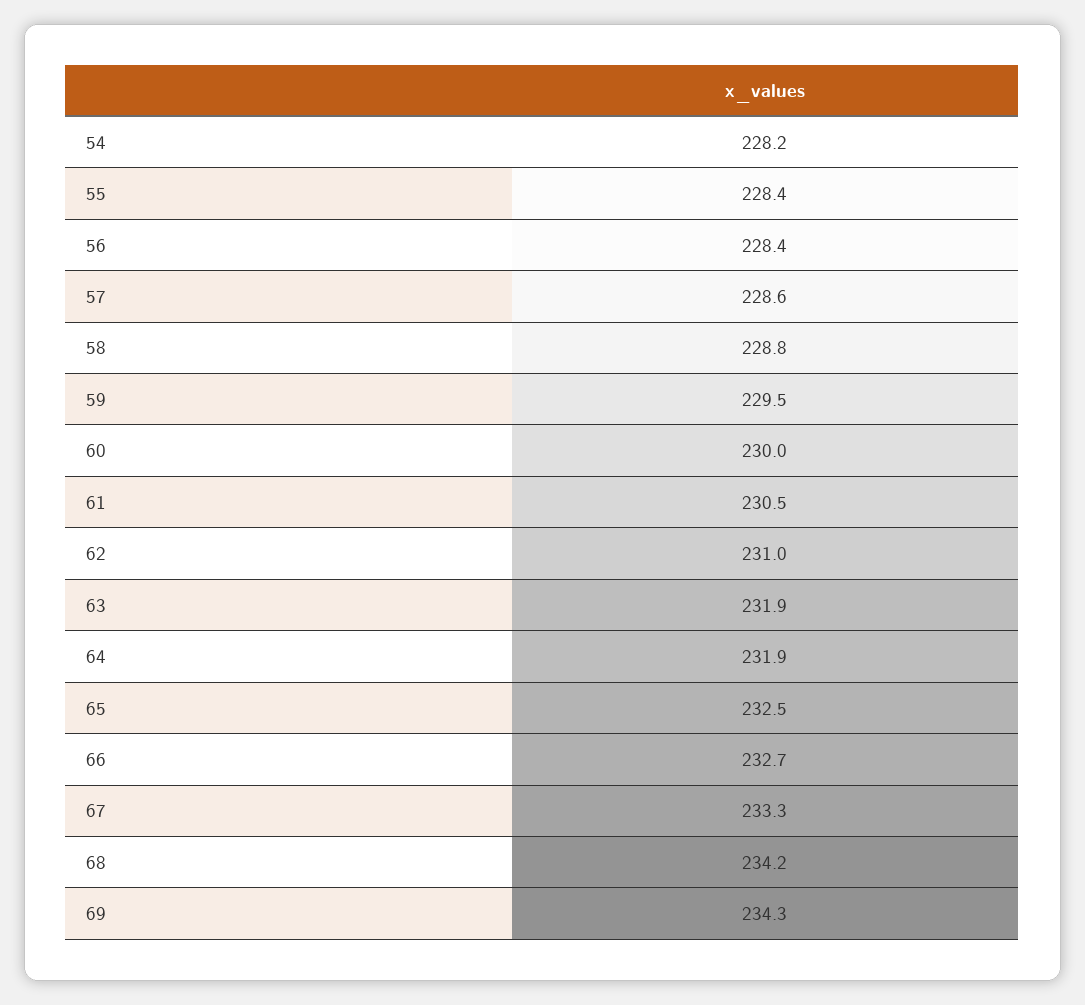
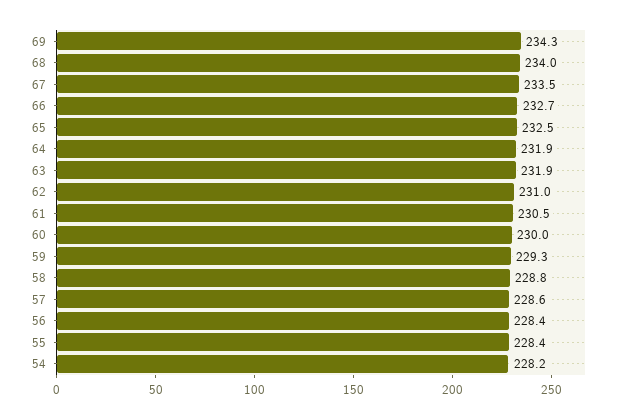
59: 229.5 -> 229.3
67: 233.3 -> 233.5
68: 234.2 -> 234

